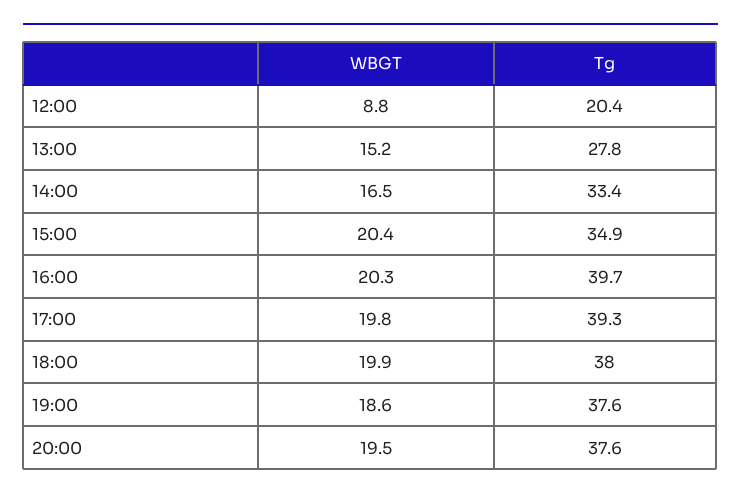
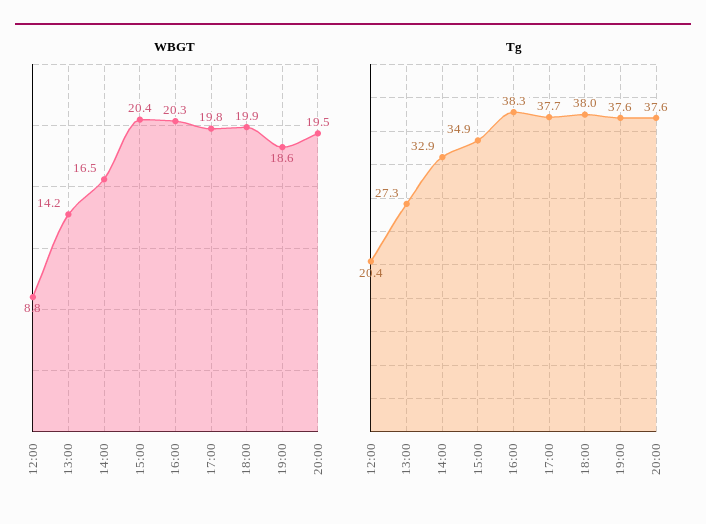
WBGT, 13:00: 15.2 -> 14.2
Tg, 13:00: 27.8 -> 27.3
Tg, 14:00: 33.4 -> 32.9
Tg, 16:00: 39.7 -> 38.3
Tg, 17:00: 39.3 -> 37.7

